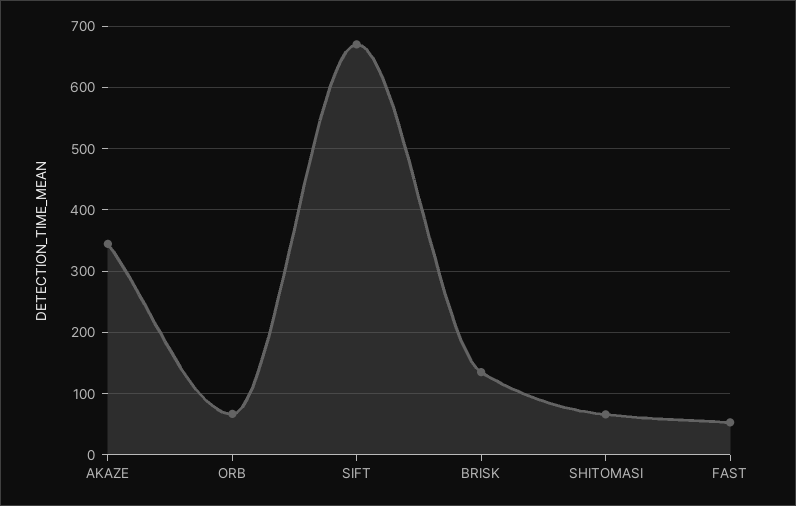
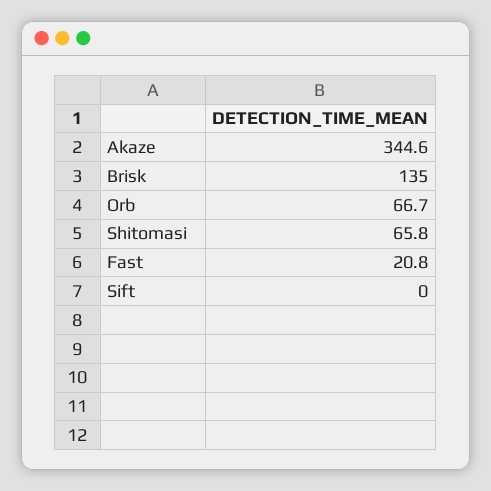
SIFT: 670 -> 0
FAST: 50 -> 20.8

